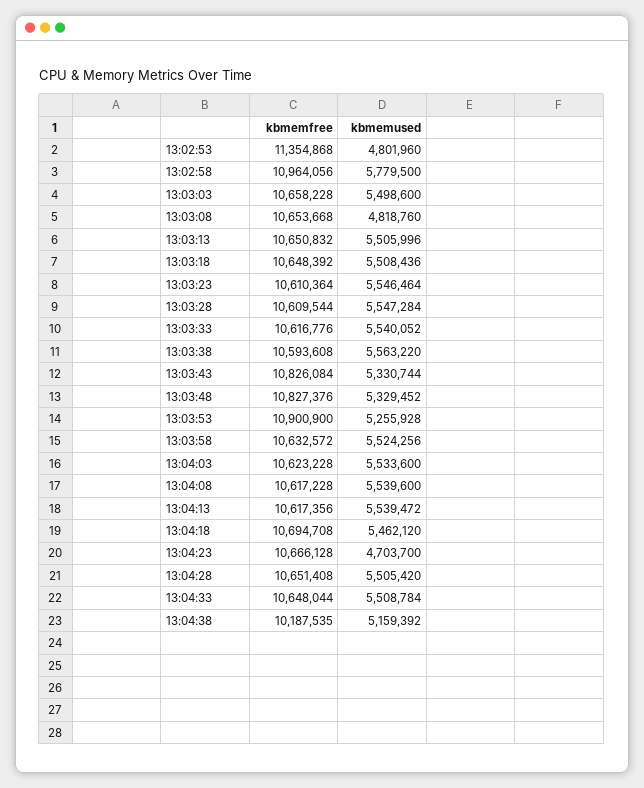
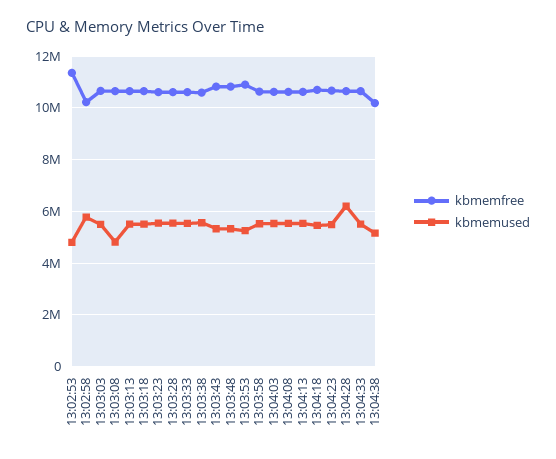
kbmemfree, 13:02:58: 10964056 -> 10250000
kbmemused, 13:04:23: 4703700 -> 5500000
kbmemused, 13:04:28: 5505420 -> 6250000

